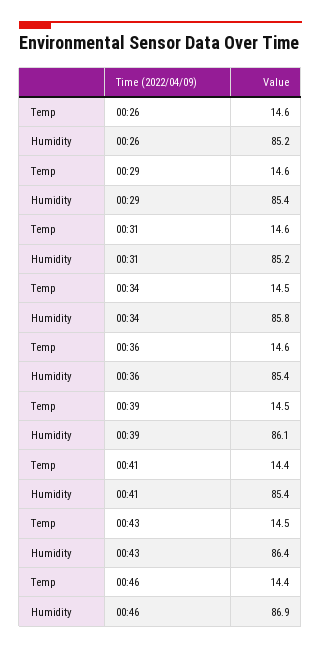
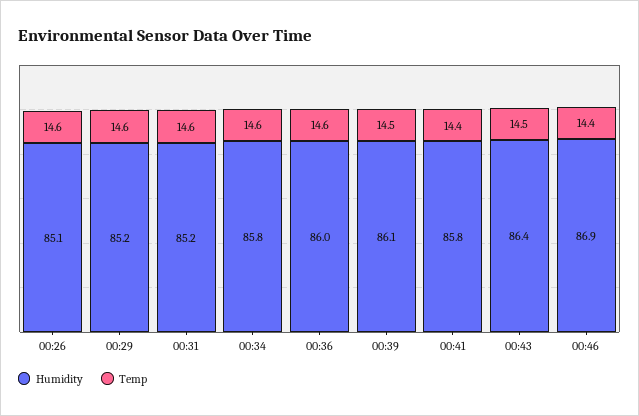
Humidity, 00:26: 85.2 -> 85.1
Humidity, 00:29: 85.4 -> 85.2
Temp, 00:34: 14.5 -> 14.6
Humidity, 00:36: 85.4 -> 86
Humidity, 00:41: 85.4 -> 85.8

